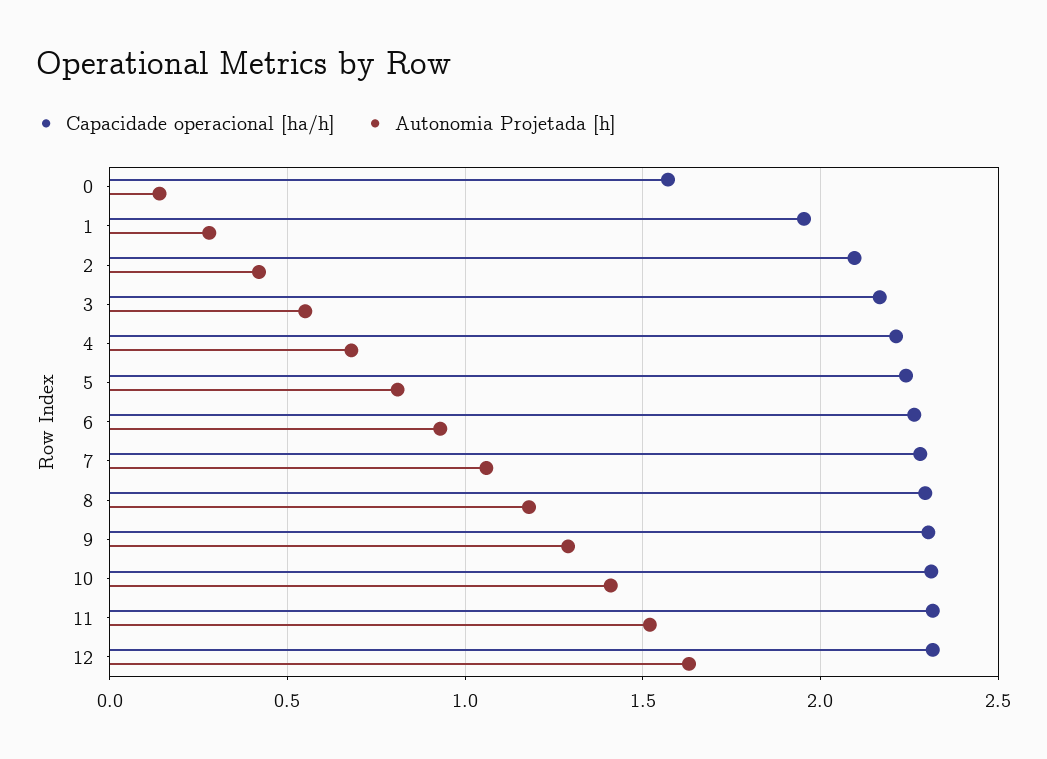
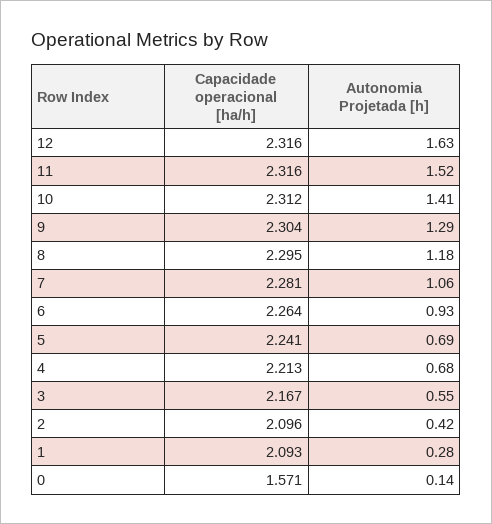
Capacidade operacional [ha/h], 1: 1.95 -> 2.093
Autonomia Projetada [h], 5: 0.8 -> 0.69

